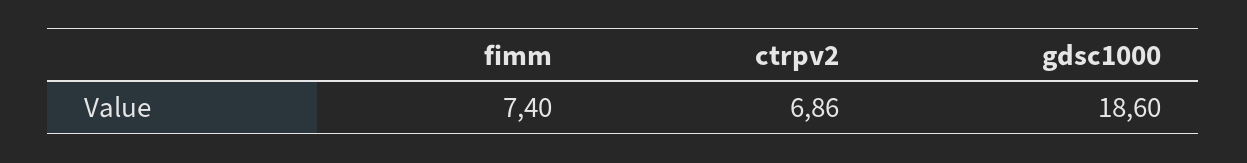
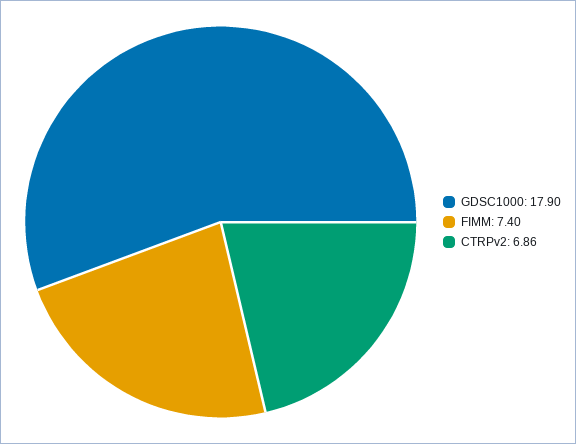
gdsc1000: 18.6 -> 17.9

